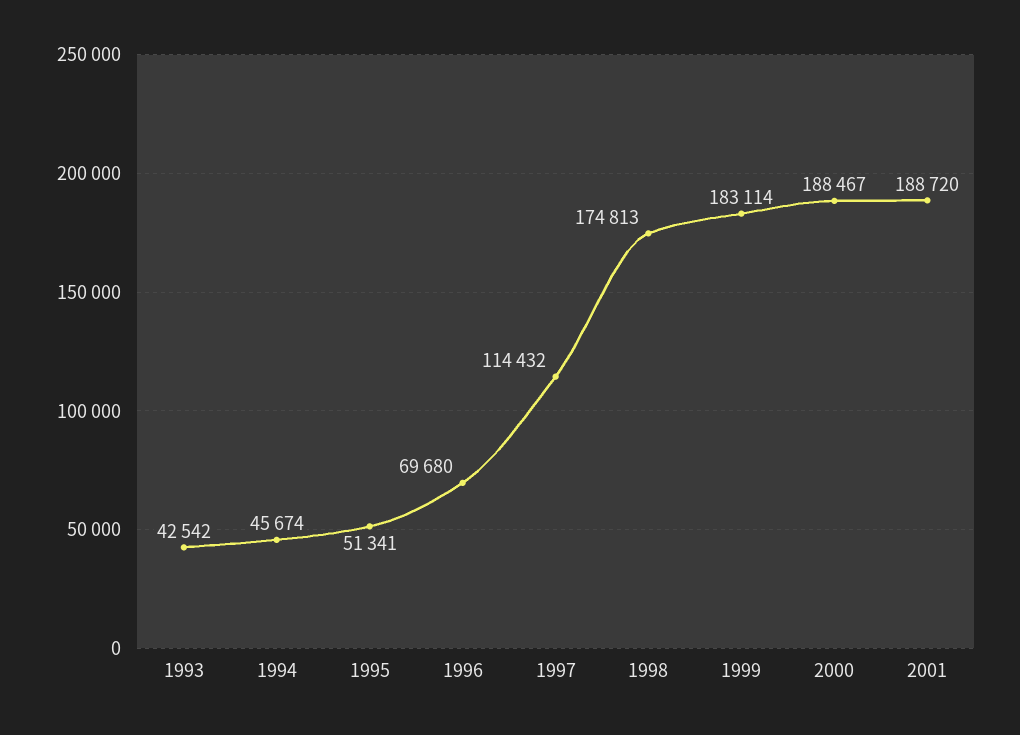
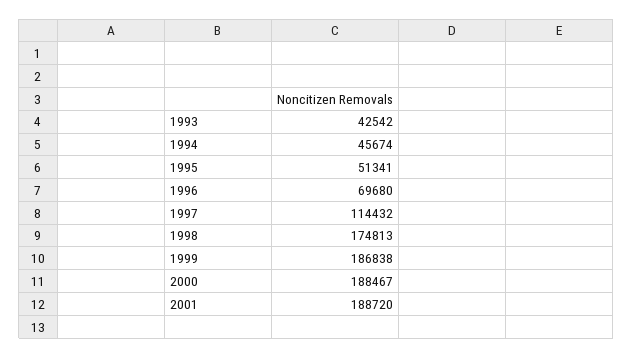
1999: 183114 -> 186838

